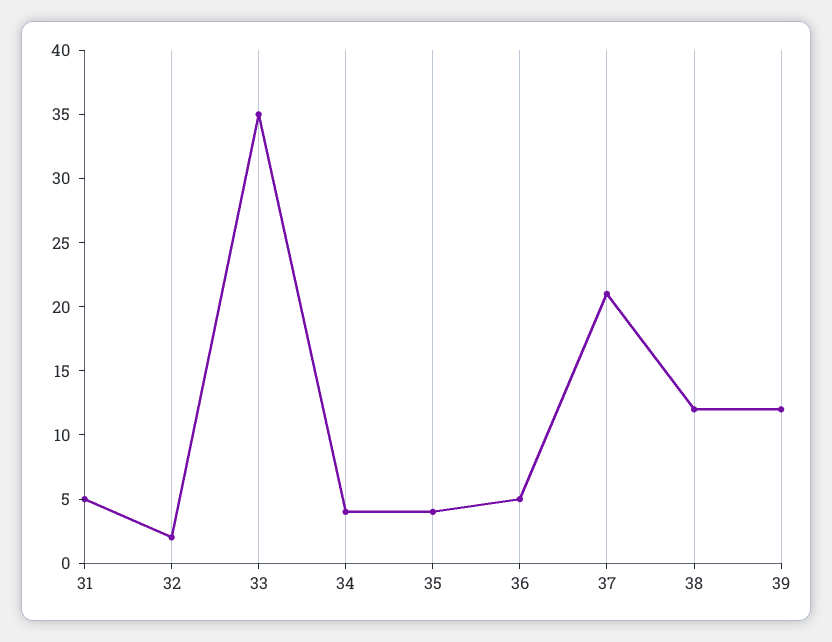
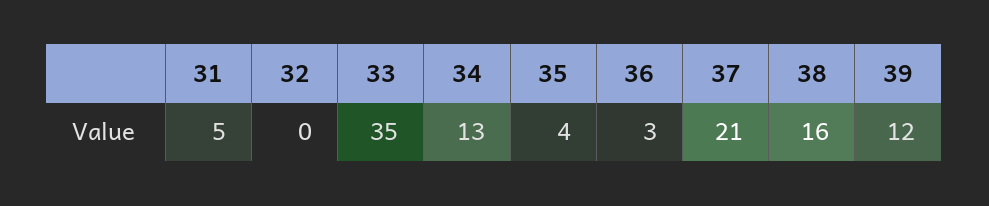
32: 2 -> 0
34: 4 -> 13
36: 5 -> 3
38: 12 -> 16

